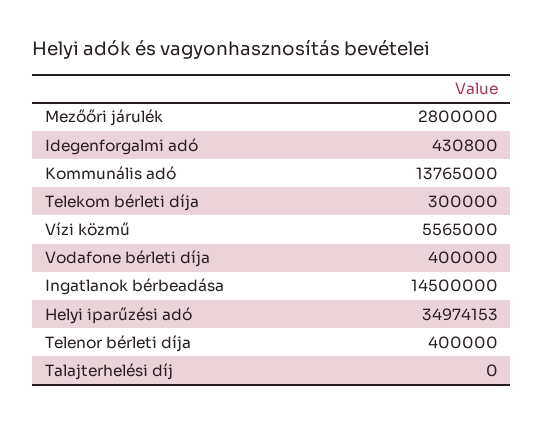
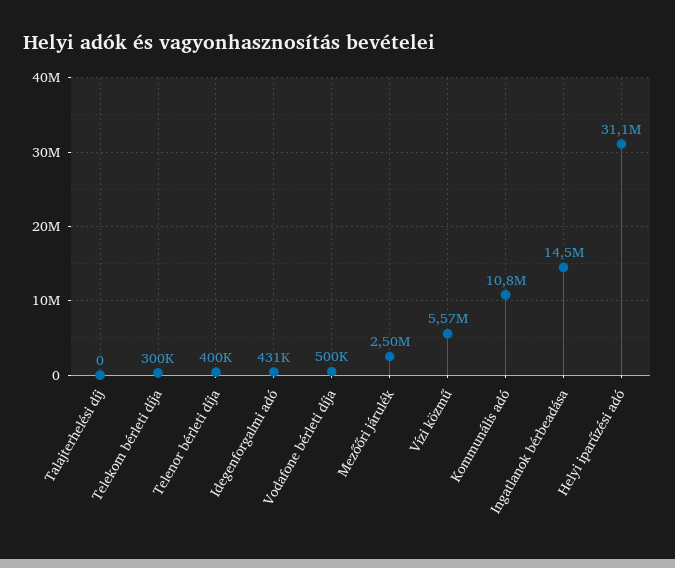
Mezőőri járulék: 2800000 -> 2500000
Kommunális adó: 13765000 -> 10800000
Vodafone bérleti díja: 400000 -> 500000
Helyi iparűzési adó: 34974153 -> 31100000

